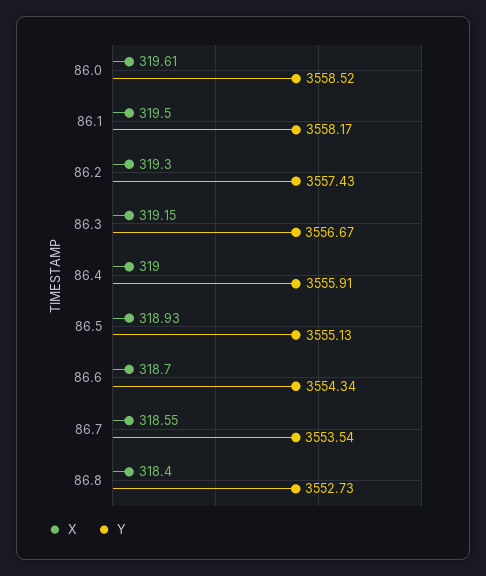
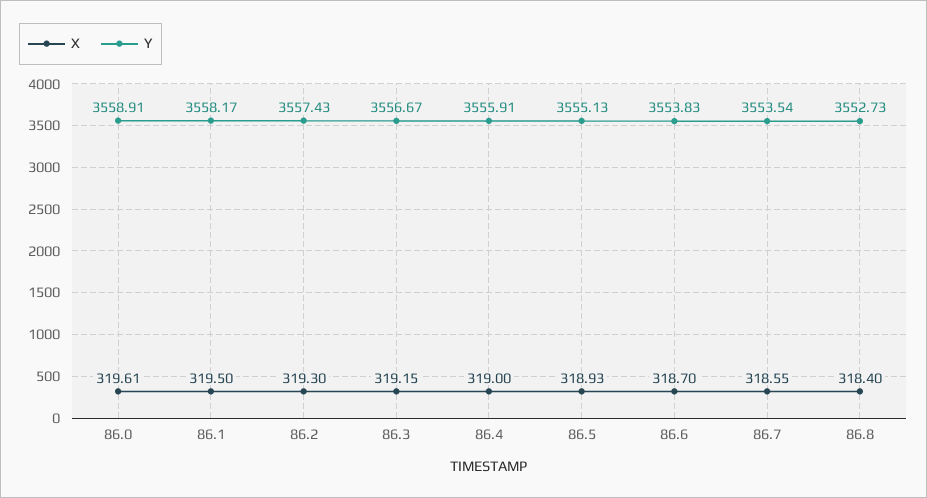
Y, 86.0: 3558.52 -> 3558.91
Y, 86.6: 3554.34 -> 3553.83

